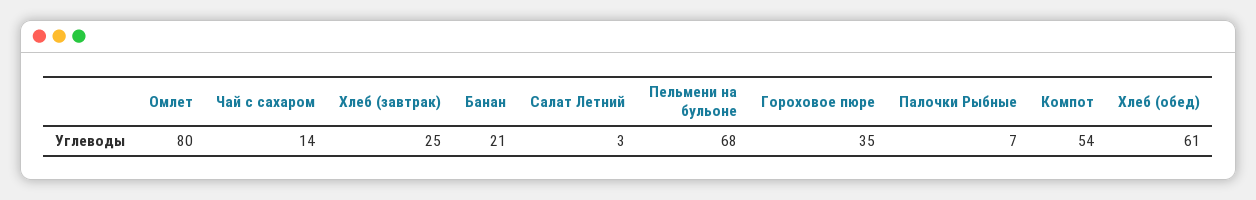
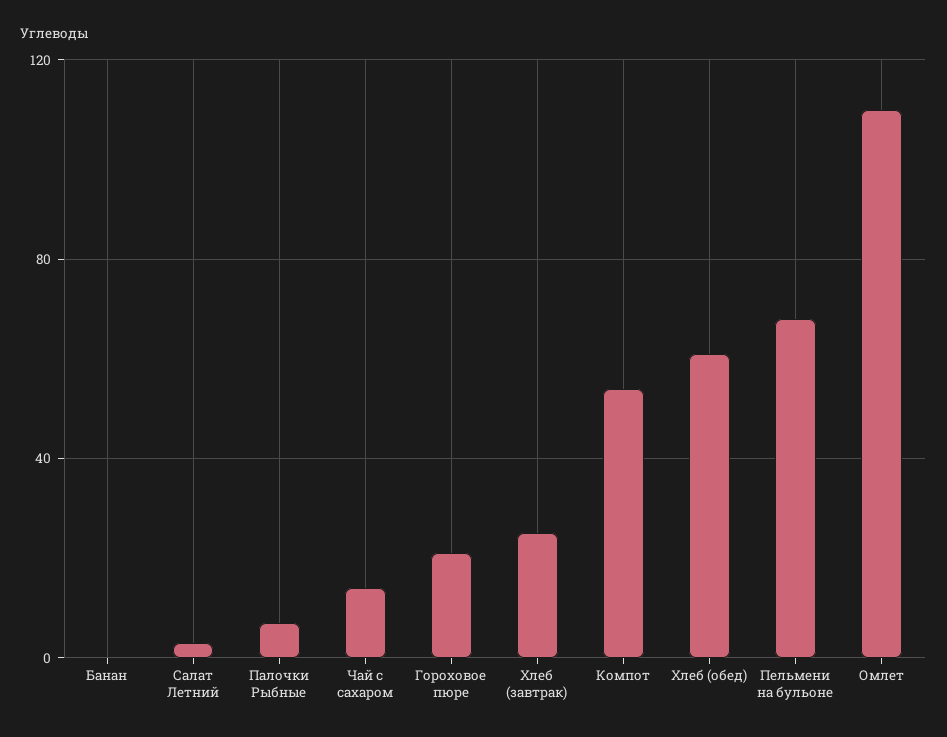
Омлет: 80 -> 110
Банан: 21 -> 0
Гороховое пюре: 35 -> 20

